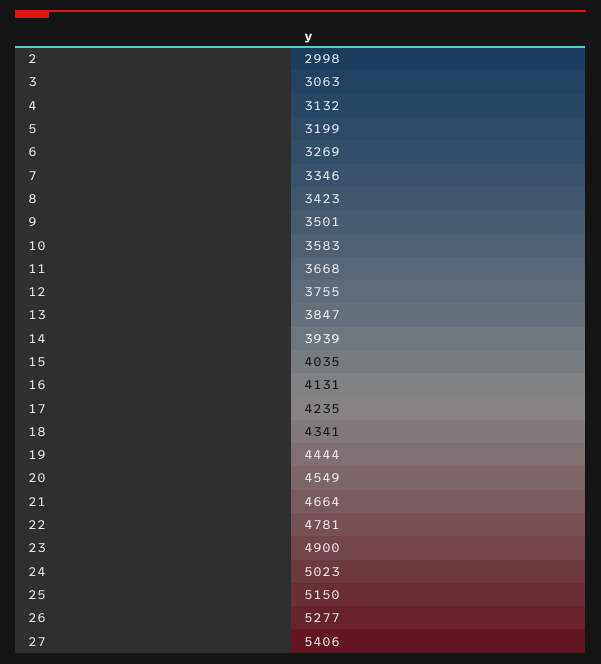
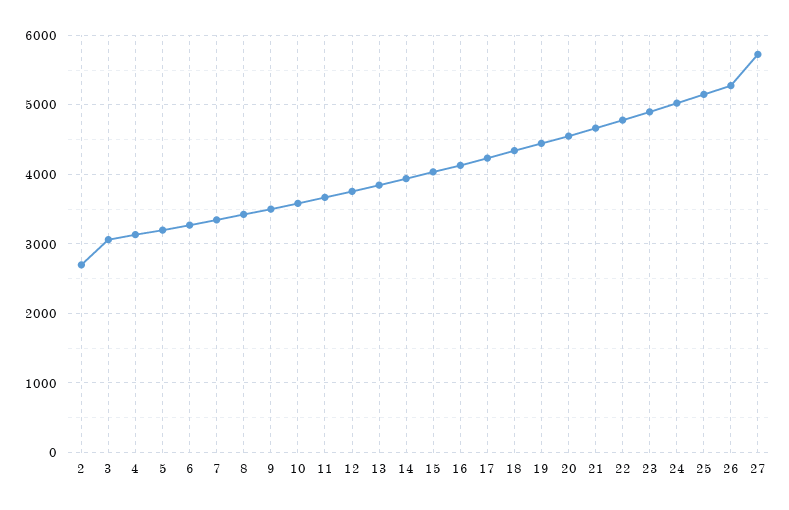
2: 2998 -> 2700
27: 5406 -> 5700

